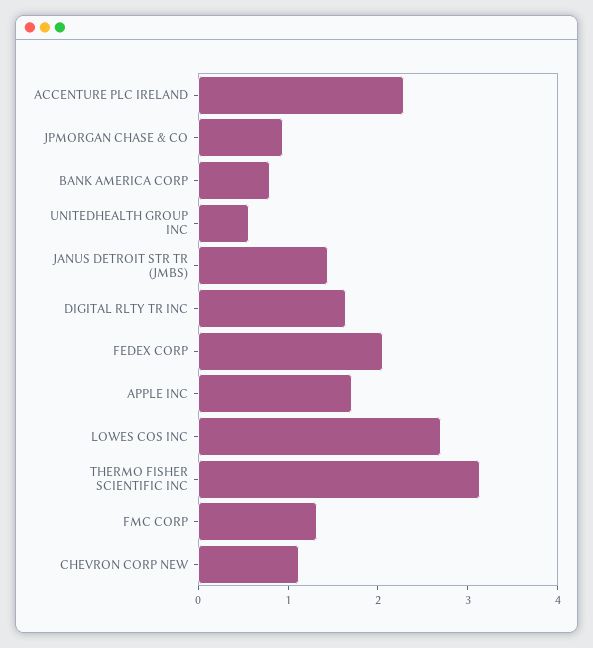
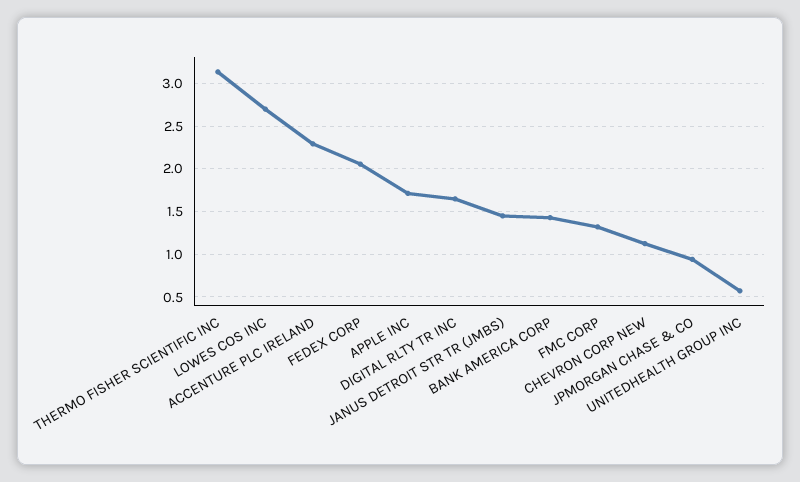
BANK AMERICA CORP: 0.8 -> 1.4

